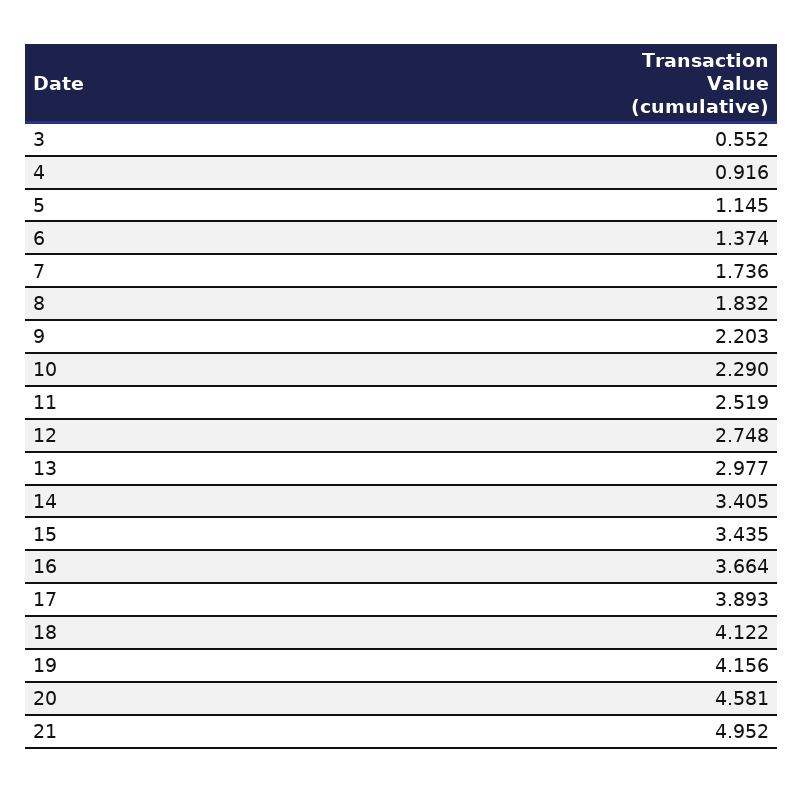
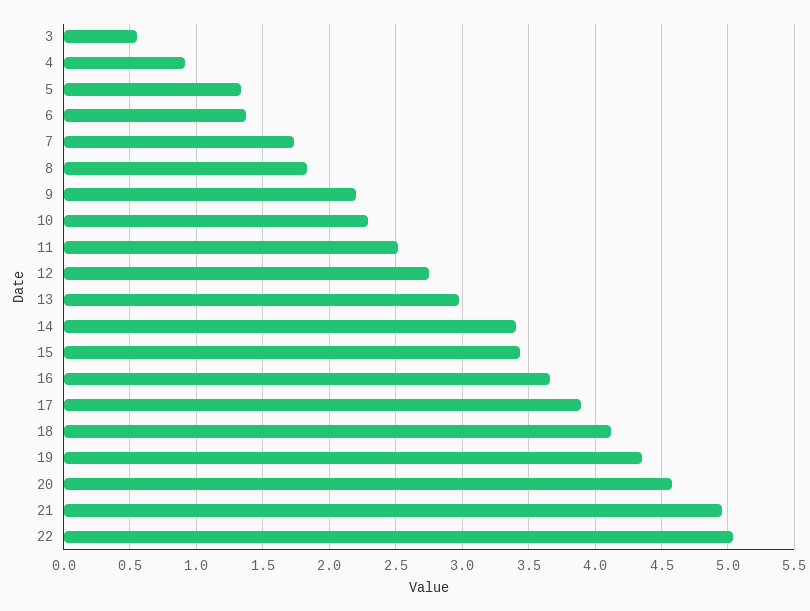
5: 1.145 -> 1.35
19: 4.156 -> 4.35
22: none -> 5.05

